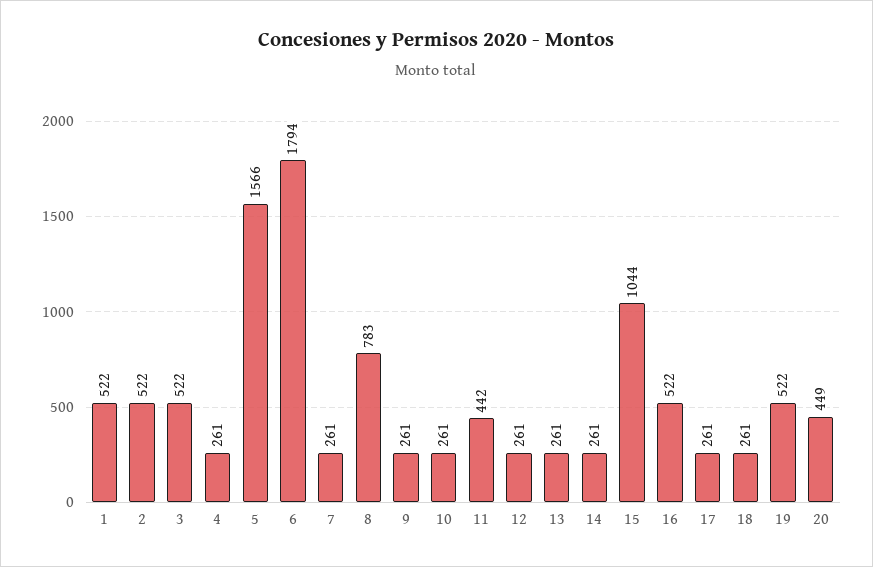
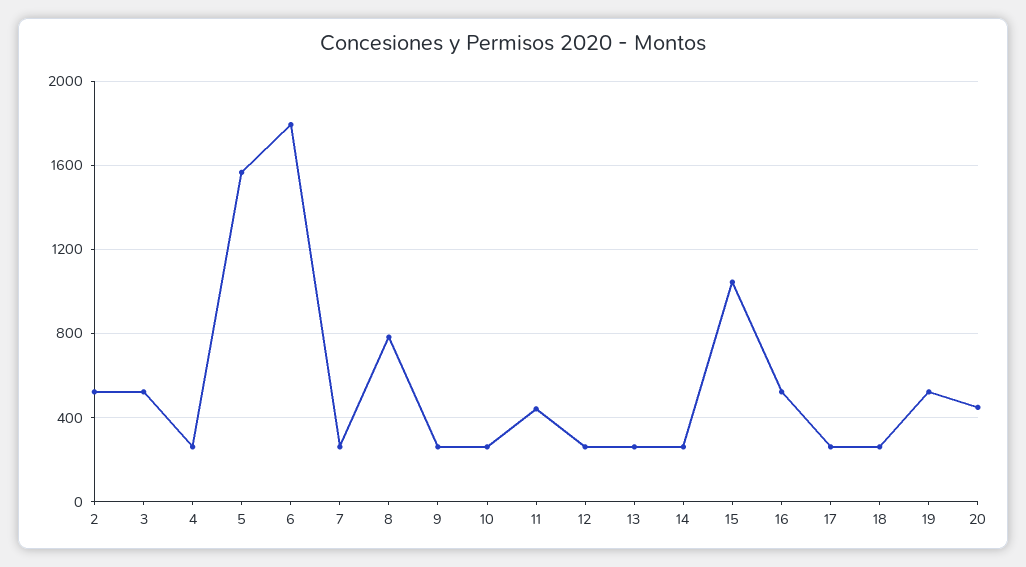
1: 522 -> none

